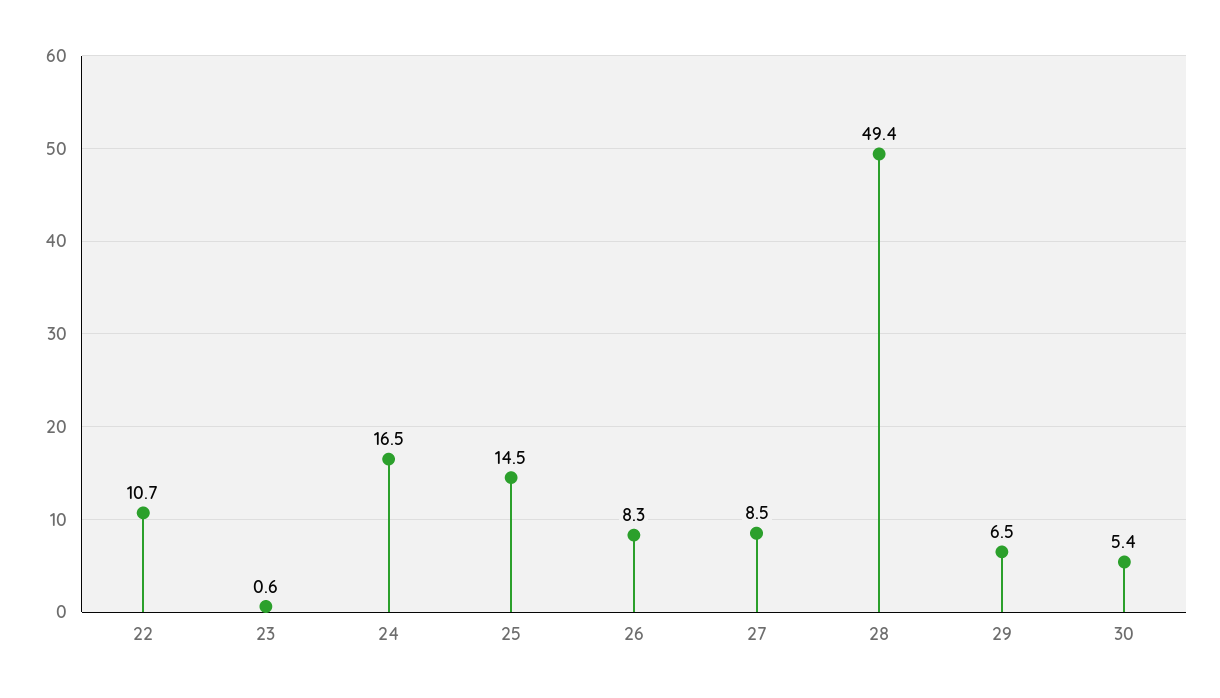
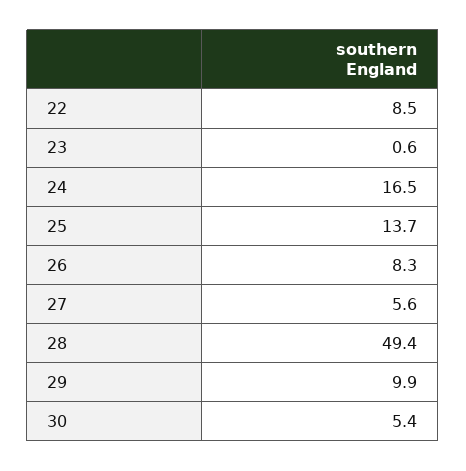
22: 10.7 -> 8.5
25: 14.5 -> 13.7
27: 8.5 -> 5.6
29: 6.5 -> 9.9

